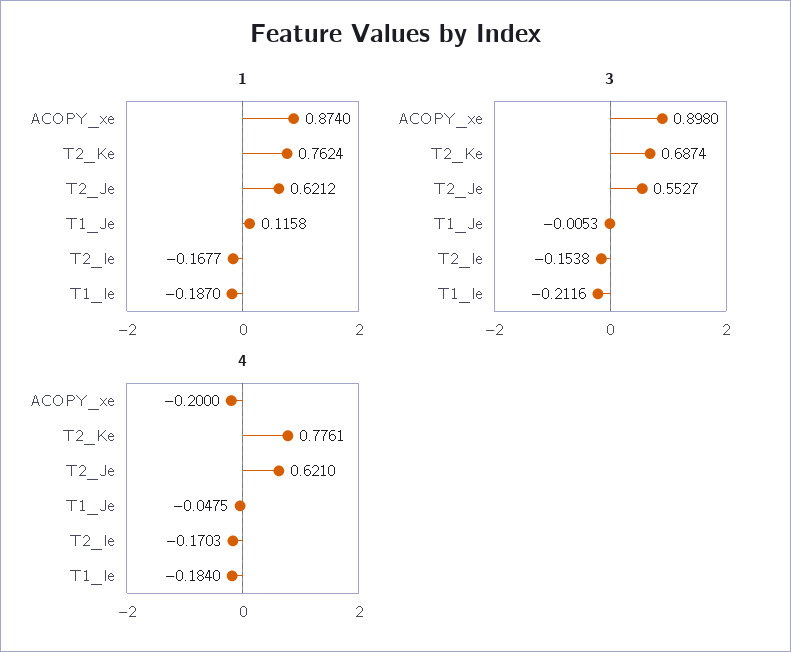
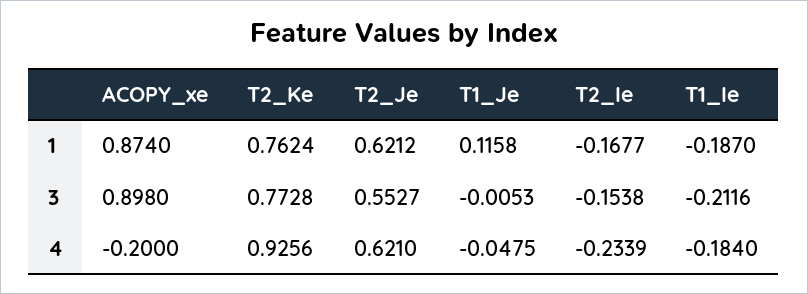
3, T2_Ke: 0.6874 -> 0.7728
4, T2_Ke: 0.7761 -> 0.9256
4, T2_Ie: -0.1703 -> -0.2339

